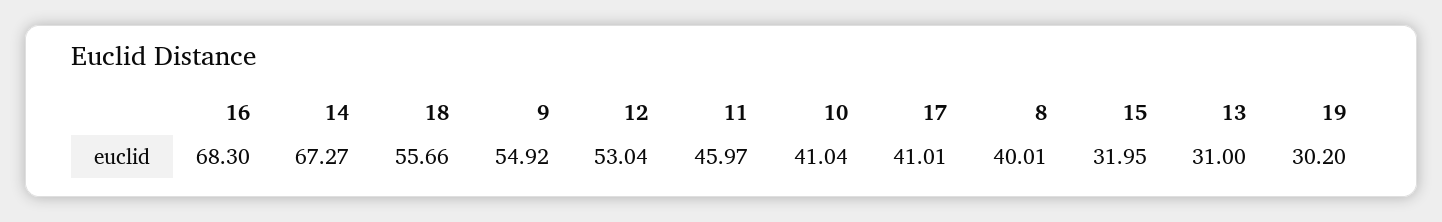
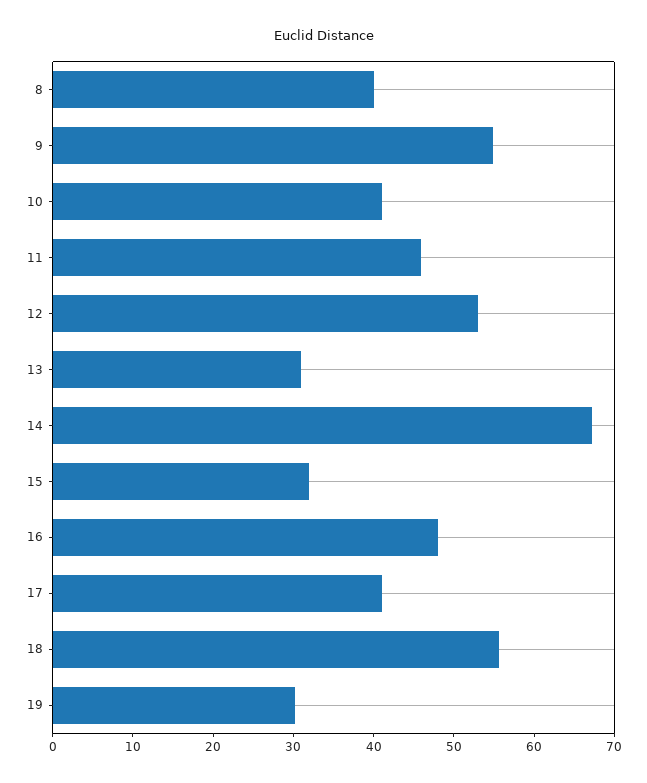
16: 68.3 -> 48

